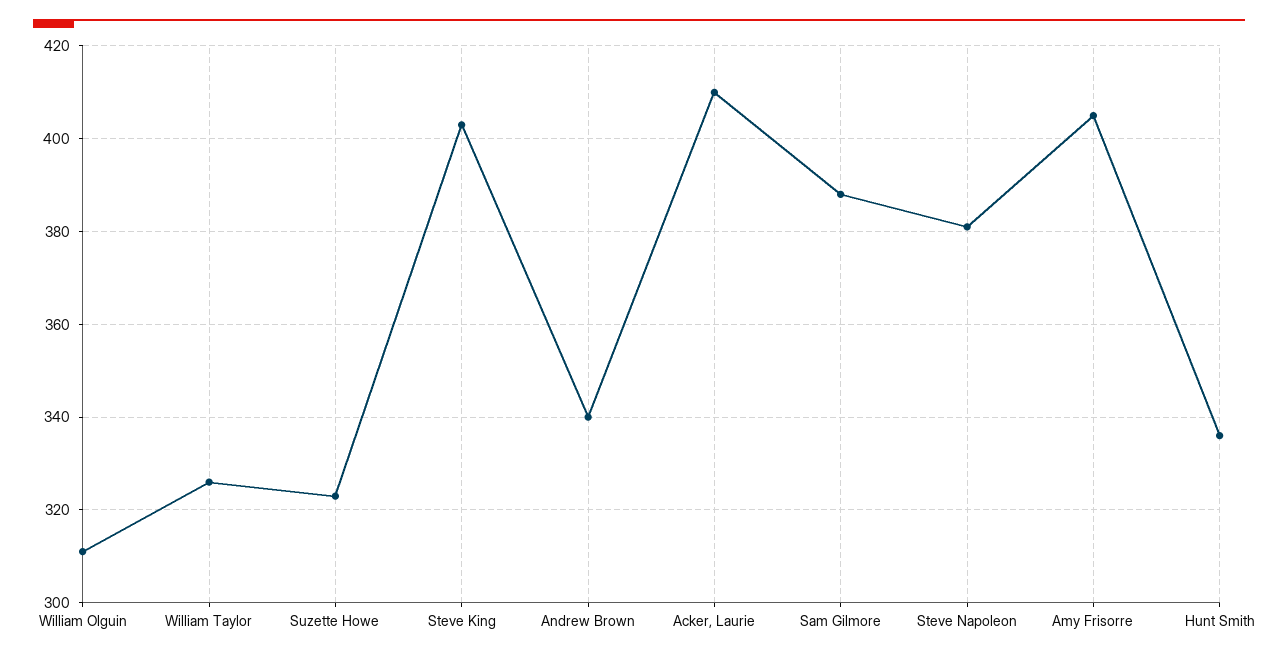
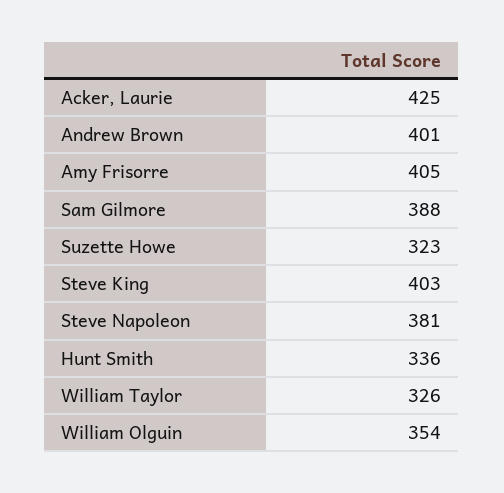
William Olguin: 310 -> 354
Andrew Brown: 340 -> 401
Acker, Laurie: 410 -> 425

